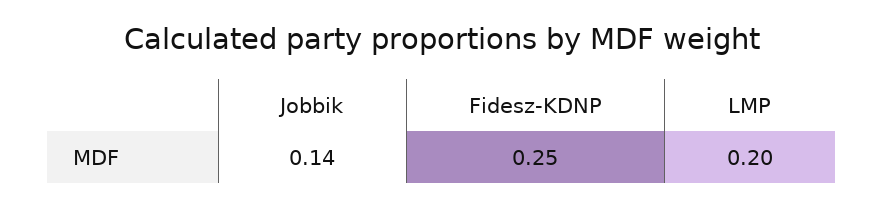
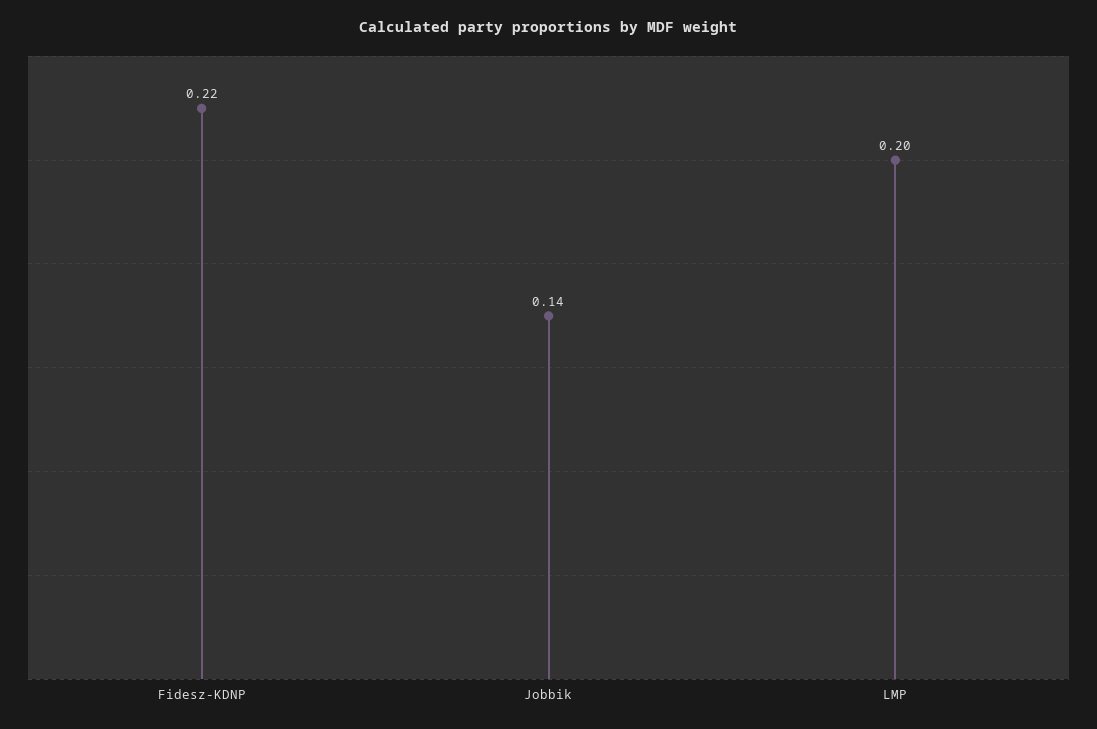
Fidesz-KDNP: 0.25 -> 0.22

